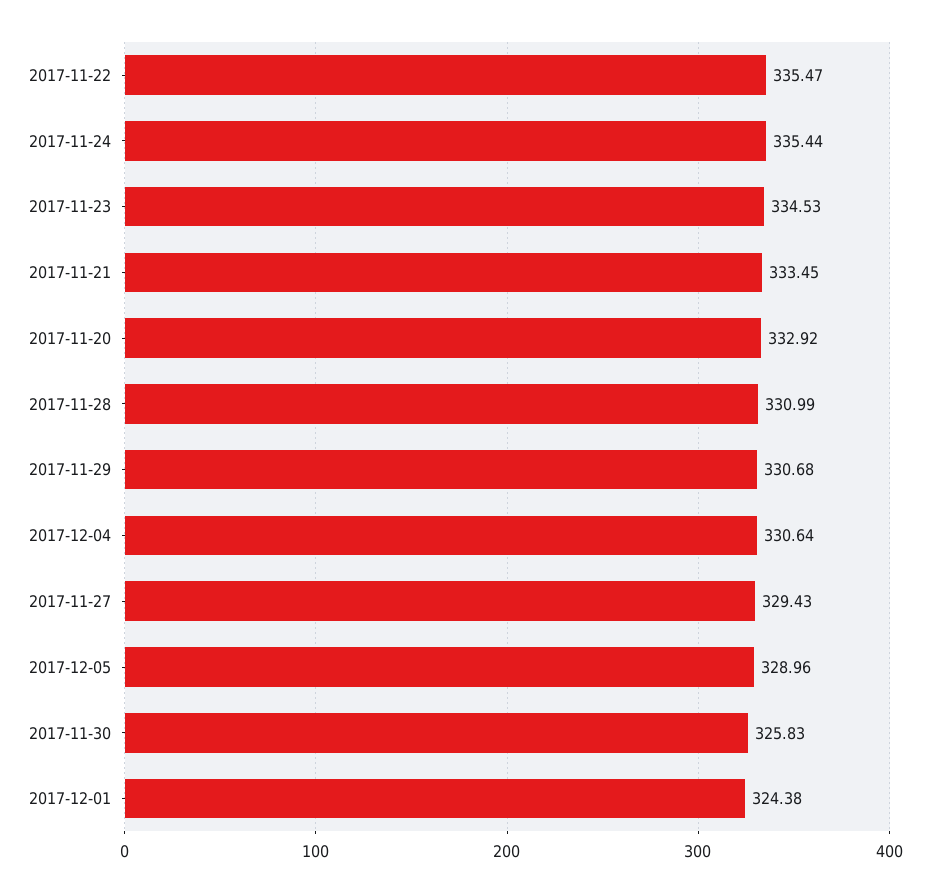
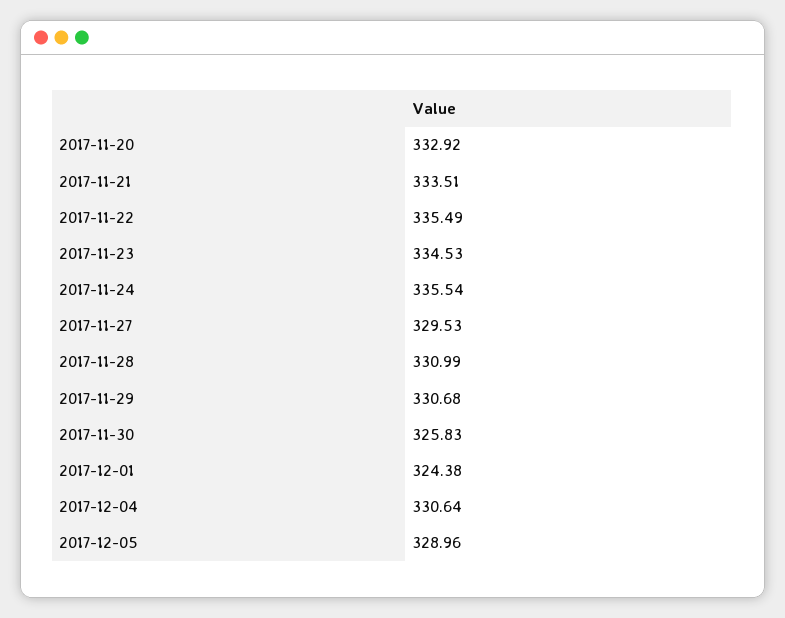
2017-11-22: 335.47 -> 335.49
2017-11-24: 335.44 -> 335.54
2017-11-21: 333.45 -> 333.51
2017-11-27: 329.43 -> 329.53

